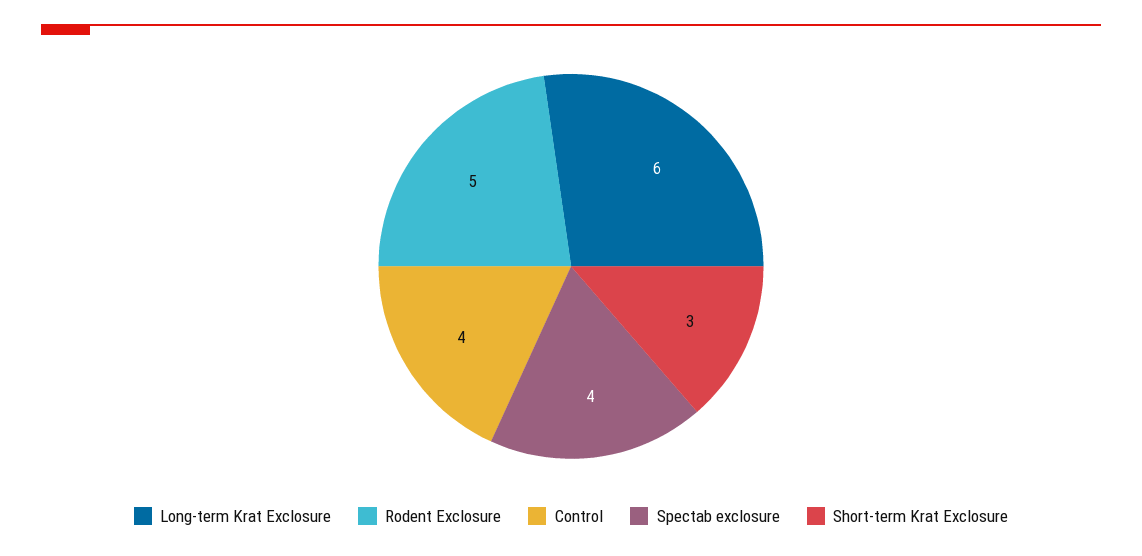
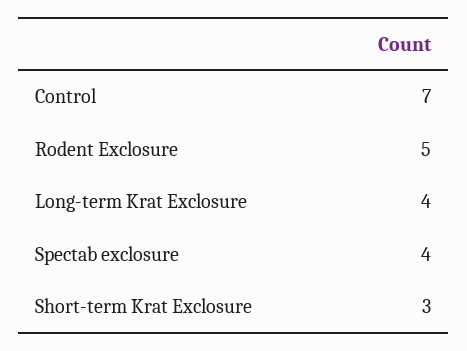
Long-term Krat Exclosure: 6 -> 4
Control: 4 -> 7

